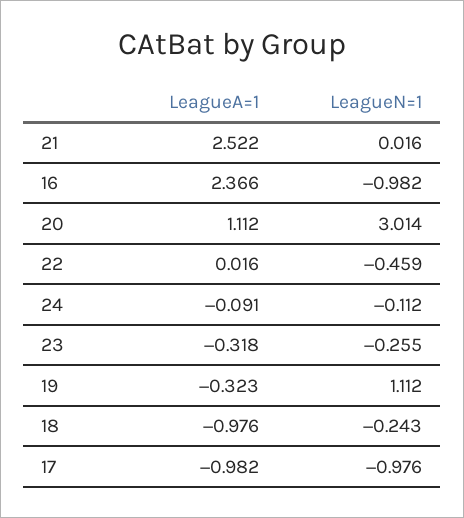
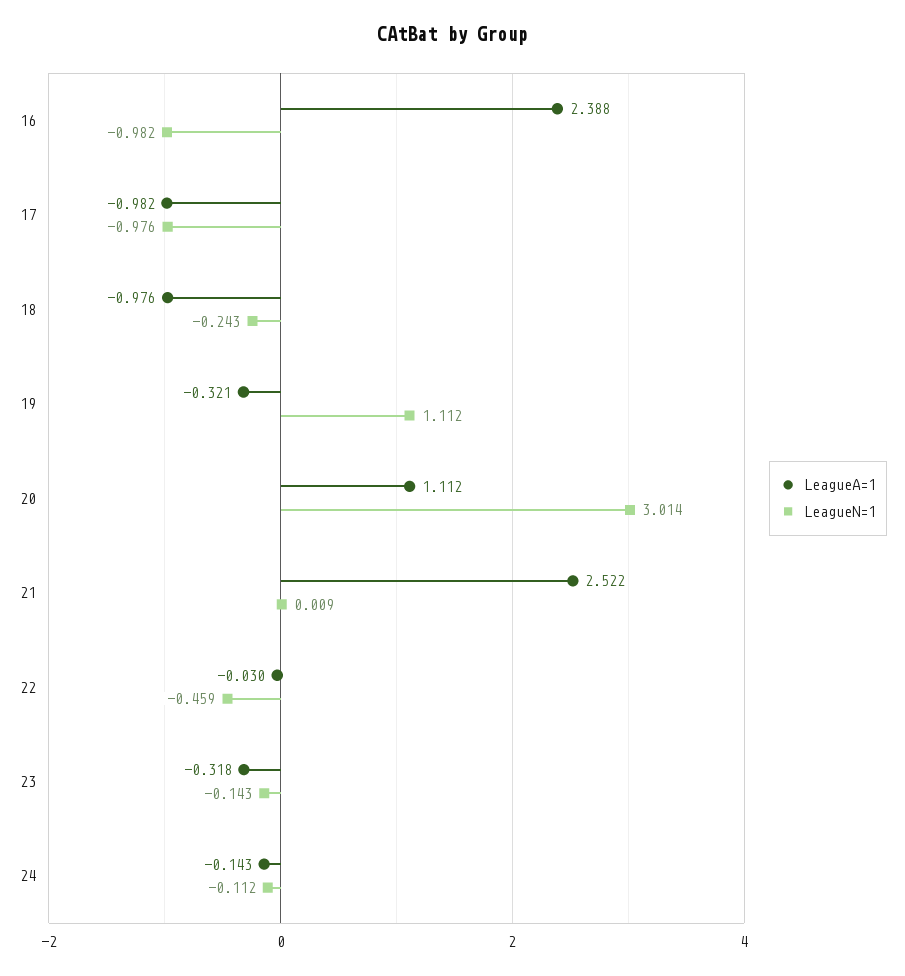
LeagueN=1, 21: 0.016 -> 0.009
LeagueA=1, 16: 2.366 -> 2.388
LeagueA=1, 22: 0.016 -> -0.03
LeagueA=1, 24: -0.091 -> -0.143
LeagueN=1, 23: -0.255 -> -0.143
LeagueA=1, 19: -0.323 -> -0.321

